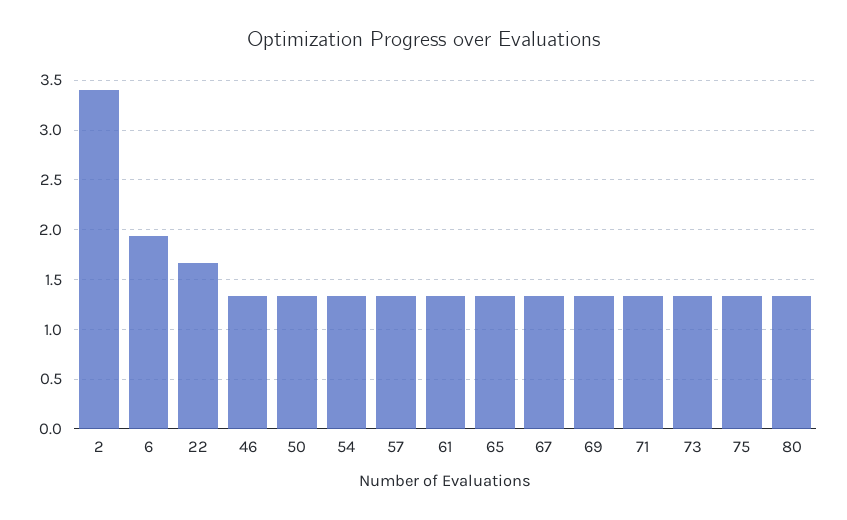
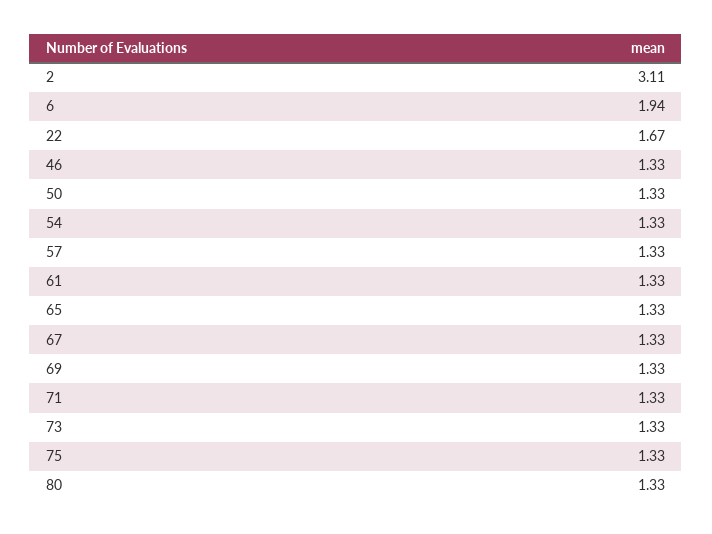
2: 3.4 -> 3.11

